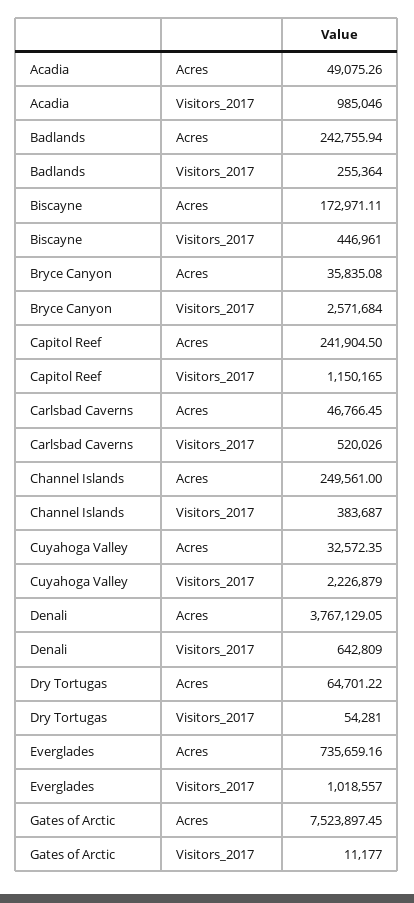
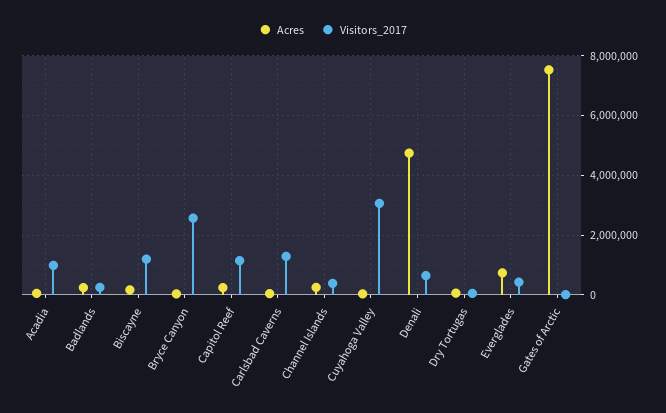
Visitors_2017, Biscayne: 446961 -> 1250000
Visitors_2017, Carlsbad Caverns: 520026 -> 1250000
Visitors_2017, Cuyahoga Valley: 2226879 -> 3000000
Acres, Denali: 3767129.05 -> 4750000
Visitors_2017, Everglades: 1018557 -> 500000

